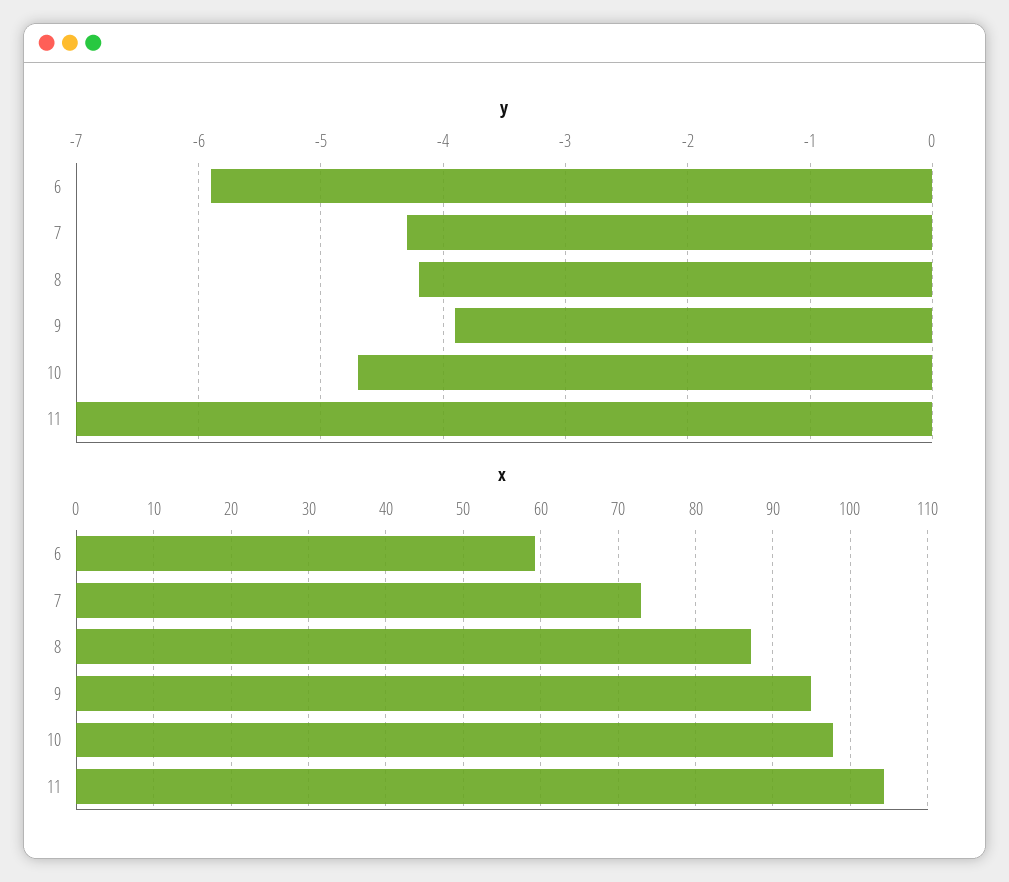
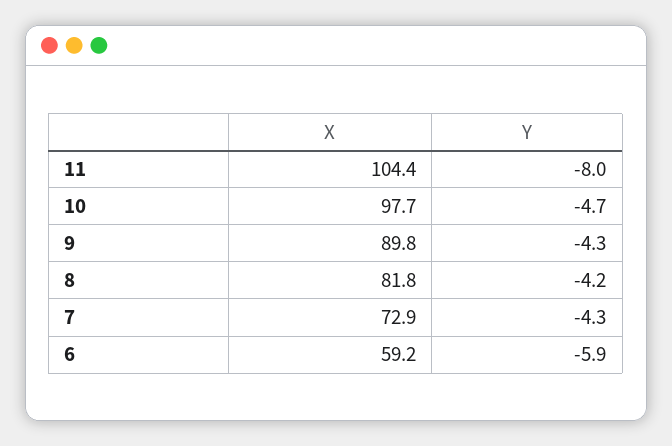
y, 9: -3.9 -> -4.3
y, 11: -7 -> -8
x, 8: 87 -> 81.8
x, 9: 95 -> 89.8

